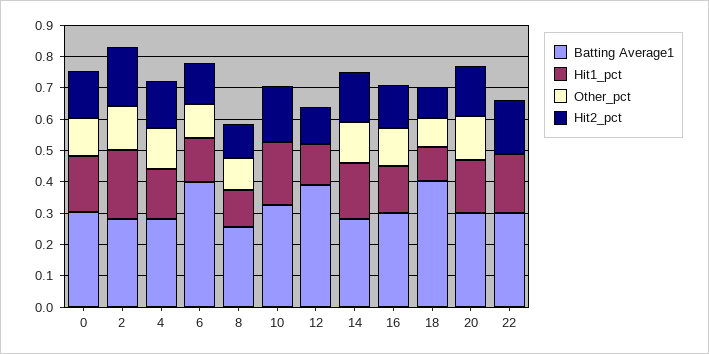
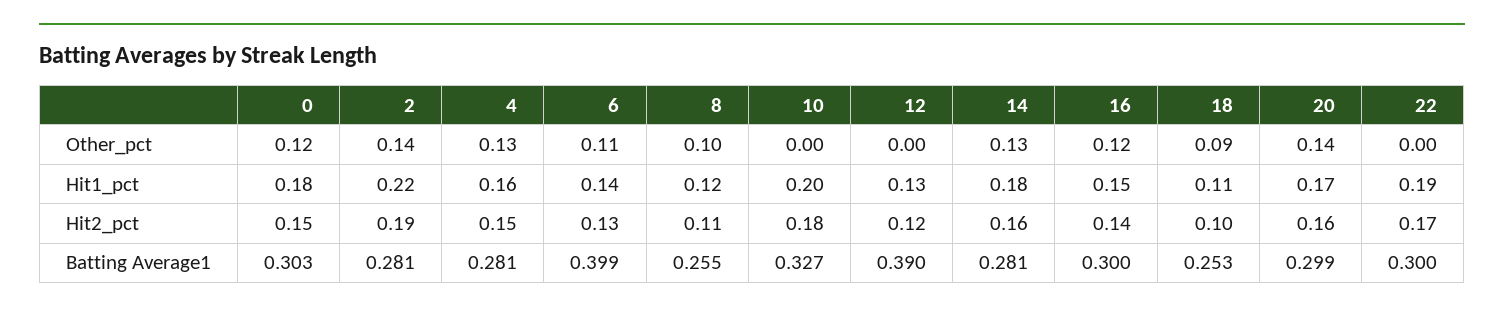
Batting Average1, 18: 0.4 -> 0.253

